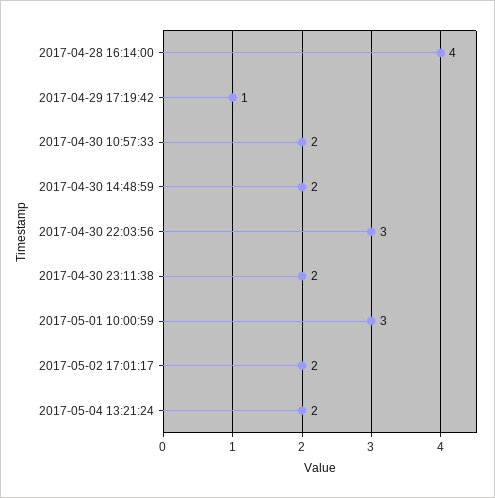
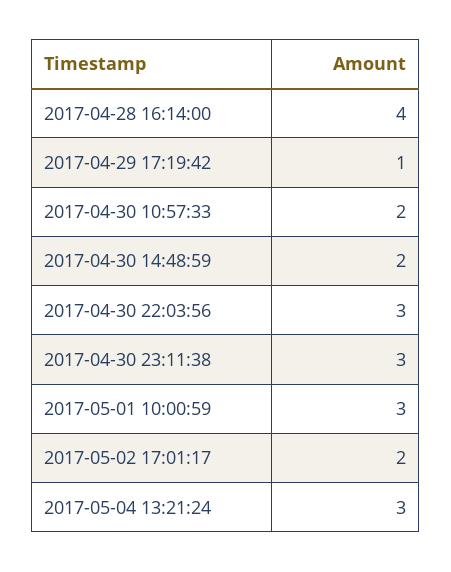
2017-04-30 23:11:38: 2 -> 3
2017-05-04 13:21:24: 2 -> 3

